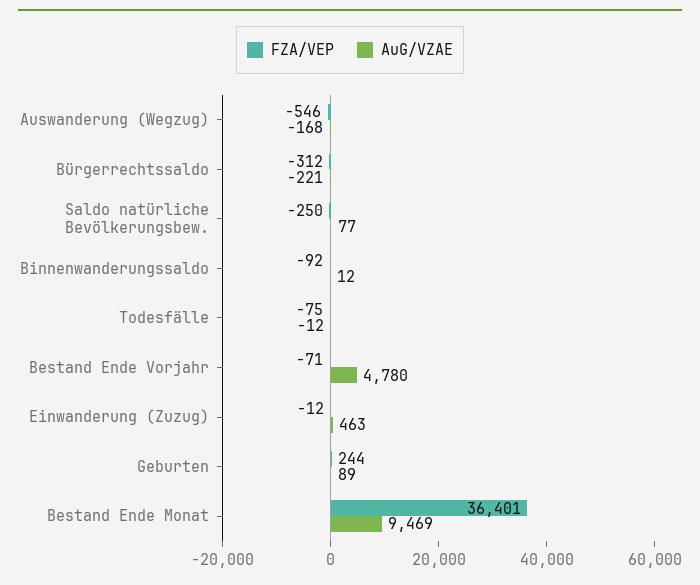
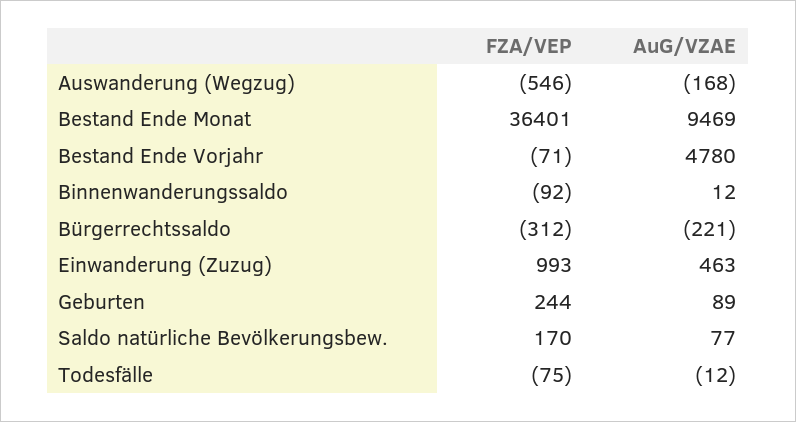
FZA/VEP, Saldo natürliche Bevölkerungsbew.: -250 -> 170
FZA/VEP, Einwanderung (Zuzug): -12 -> 993

